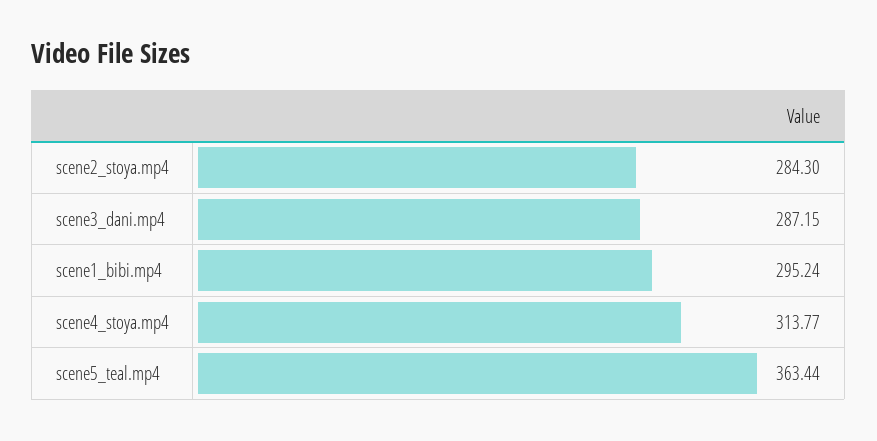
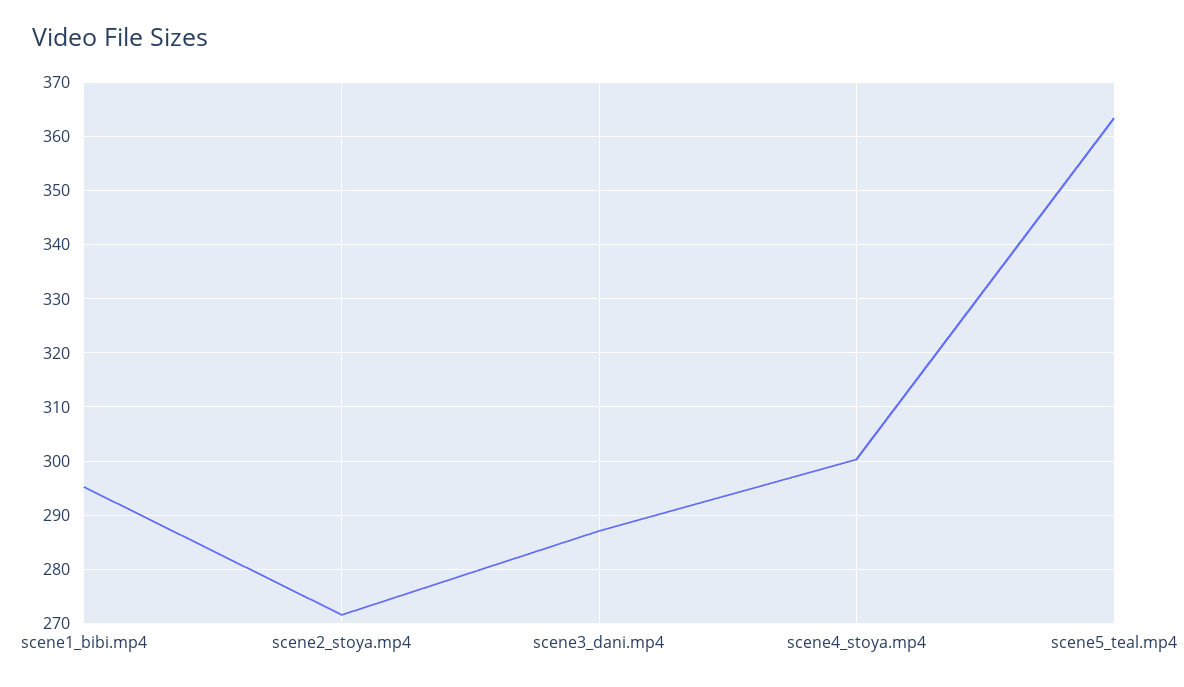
scene2_stoya.mp4: 284.3 -> 272
scene4_stoya.mp4: 313.77 -> 300

